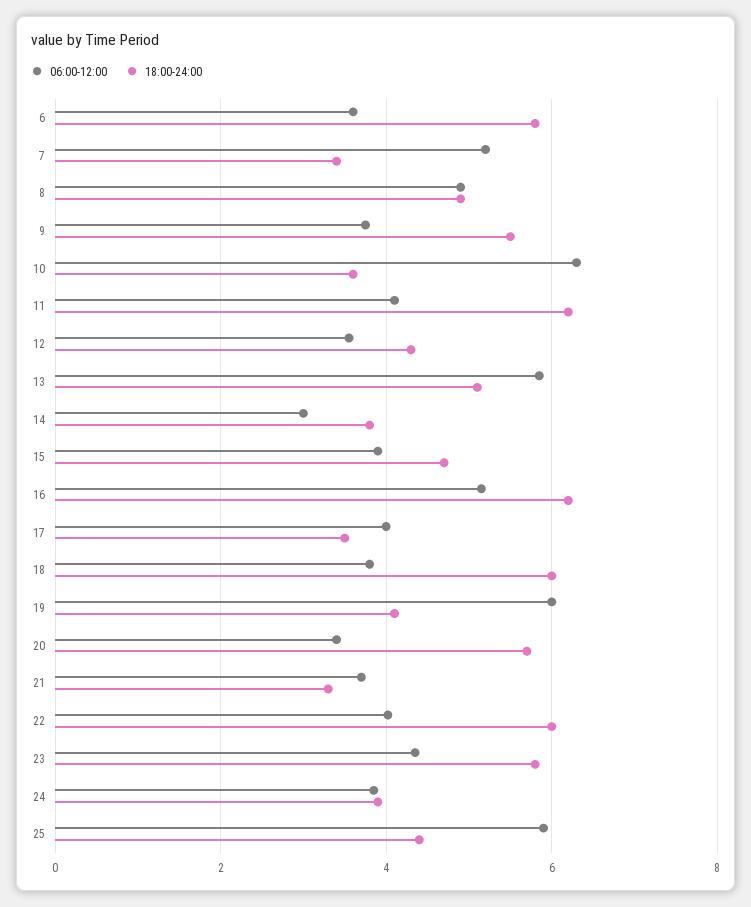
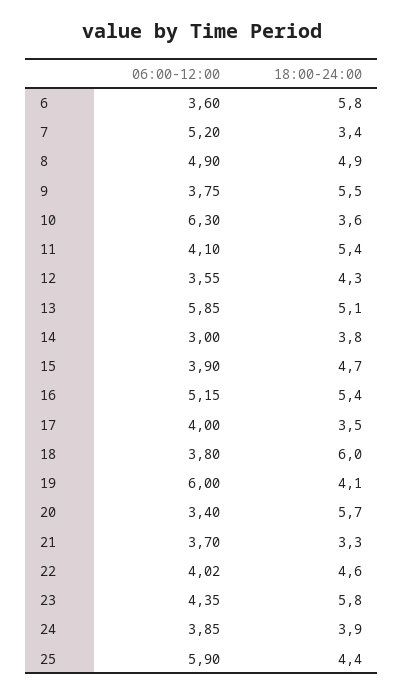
18:00-24:00, 11: 6.2 -> 5.4
18:00-24:00, 16: 6.2 -> 5.4
18:00-24:00, 22: 6 -> 4.6

